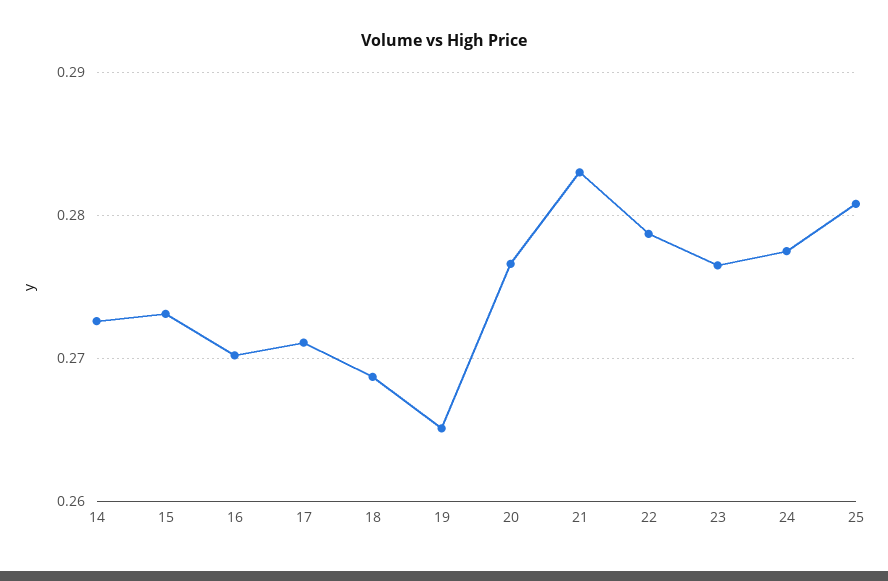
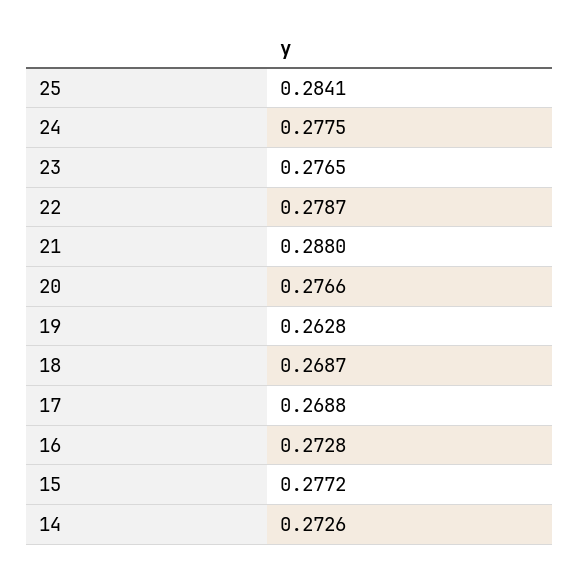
15: 0.273 -> 0.2772
16: 0.27 -> 0.2728
17: 0.271 -> 0.2688
19: 0.265 -> 0.2628
21: 0.283 -> 0.288
25: 0.281 -> 0.2841

